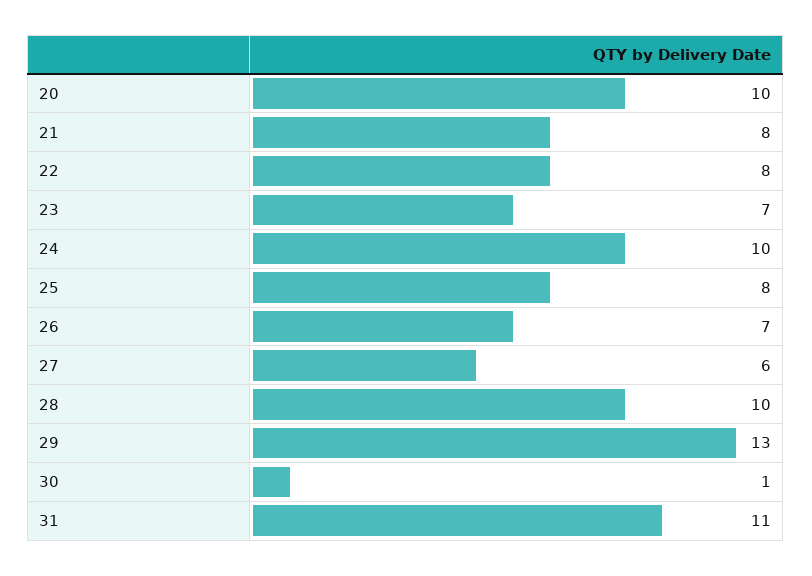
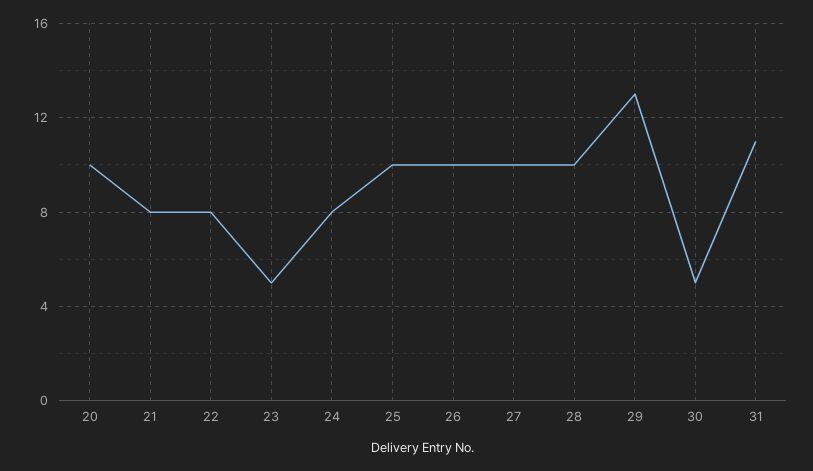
23: 7 -> 5
24: 10 -> 8
25: 8 -> 10
26: 7 -> 10
27: 6 -> 10
30: 1 -> 5

